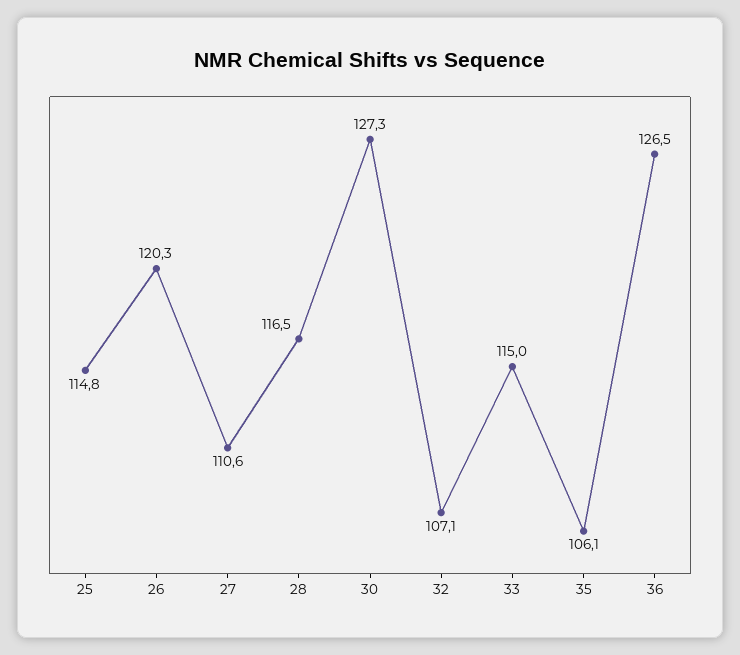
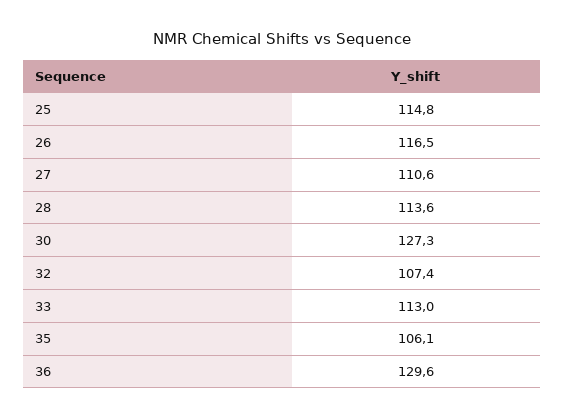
26: 120.3 -> 116.5
28: 116.5 -> 113.6
32: 107.1 -> 107.4
33: 115 -> 113
36: 126.5 -> 129.6

